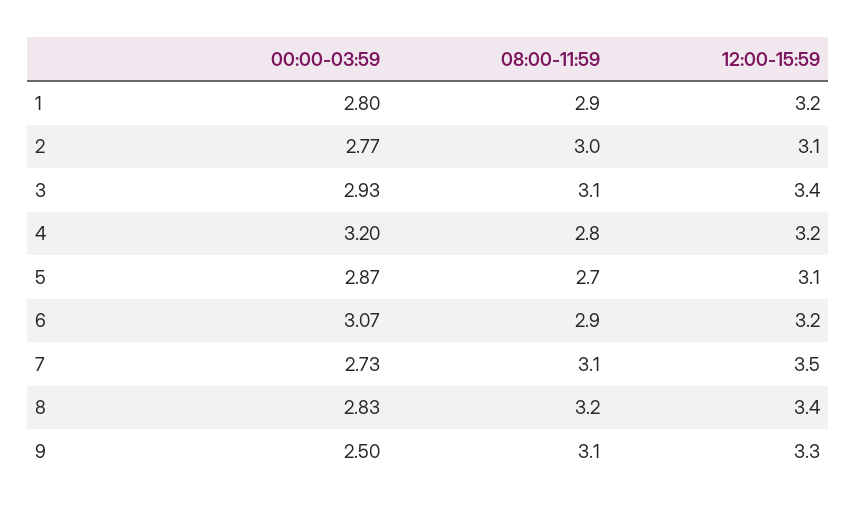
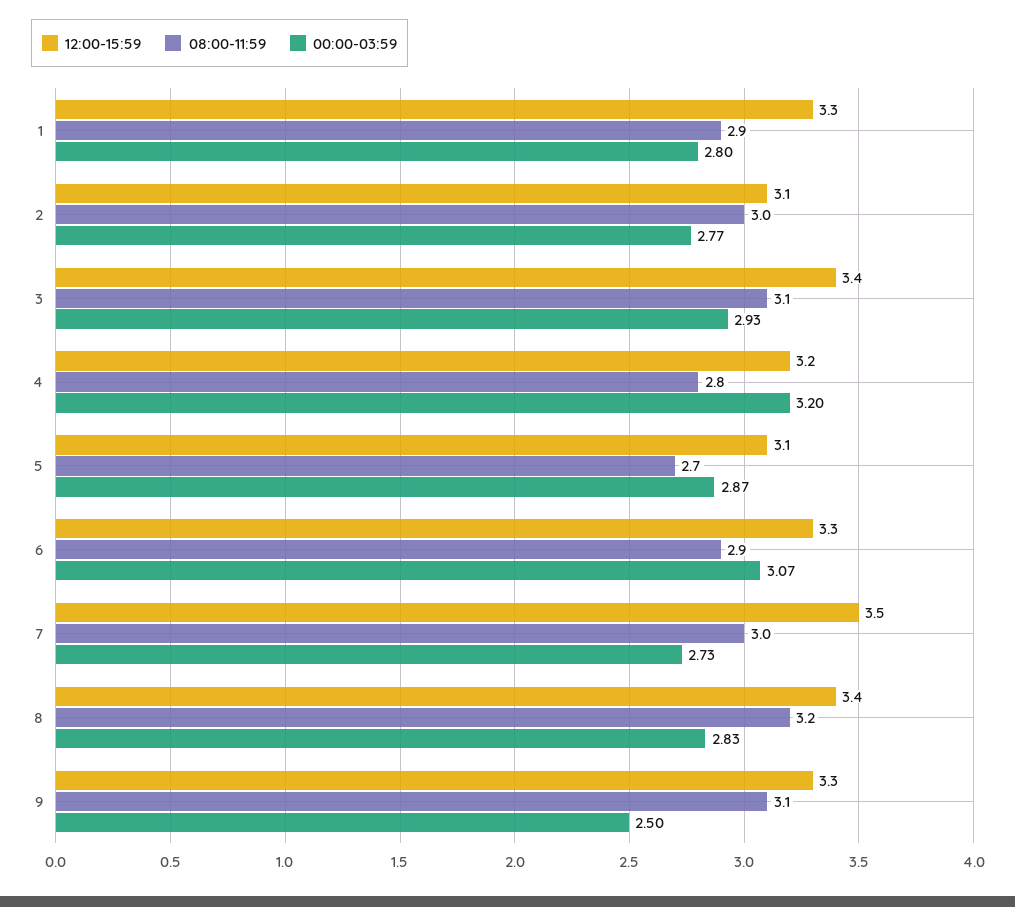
12:00-15:59, 1: 3.2 -> 3.3
12:00-15:59, 6: 3.2 -> 3.3
08:00-11:59, 7: 3.1 -> 3

